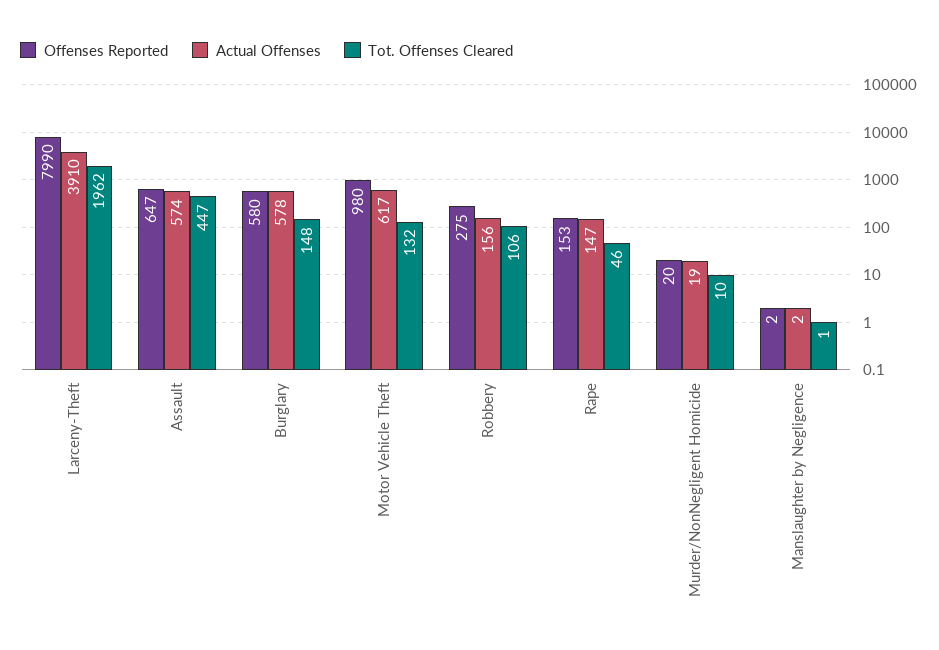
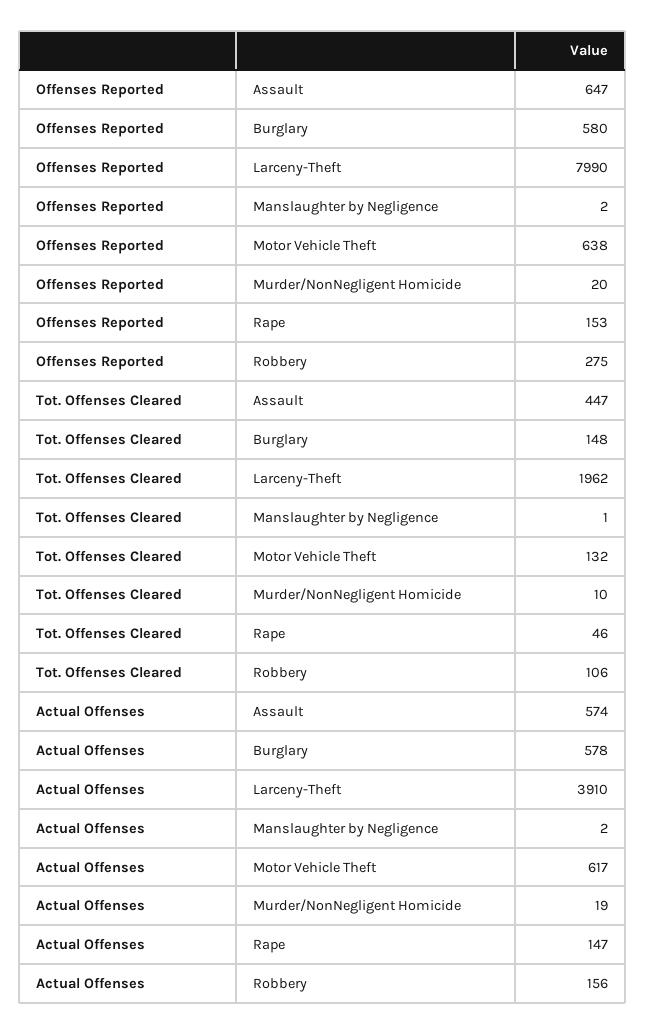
Offenses Reported, Motor Vehicle Theft: 980 -> 638

